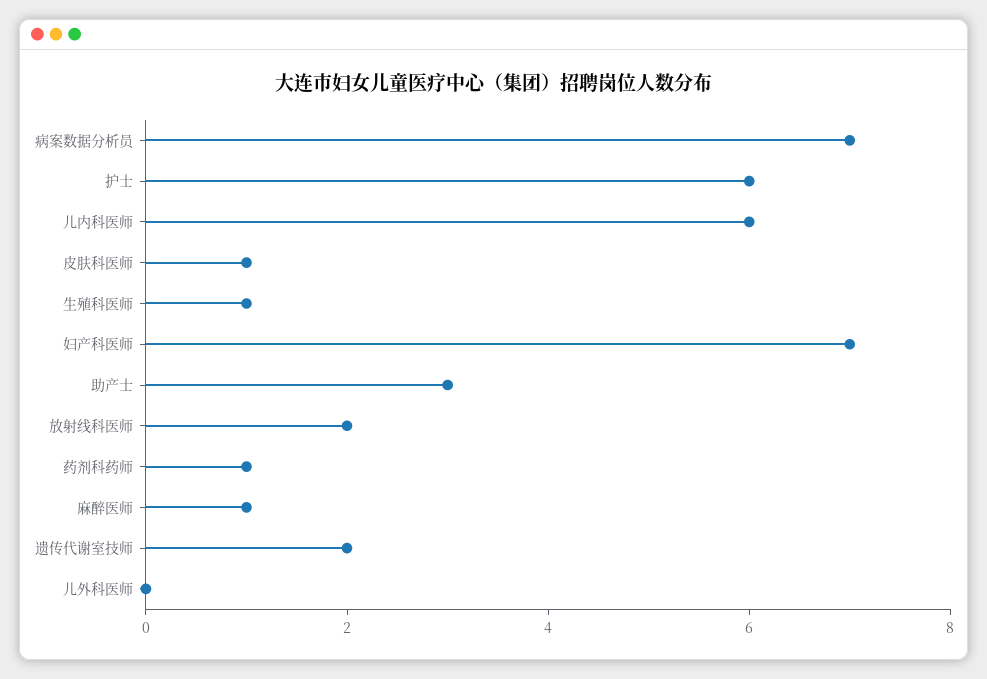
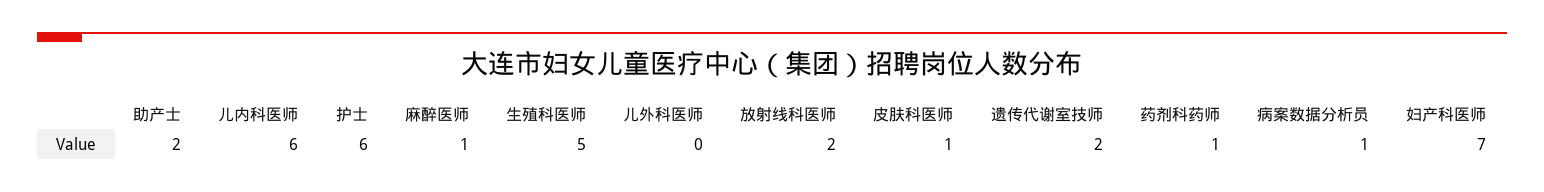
病案数据分析员: 7 -> 1
生殖科医师: 1 -> 5
助产士: 3 -> 2

